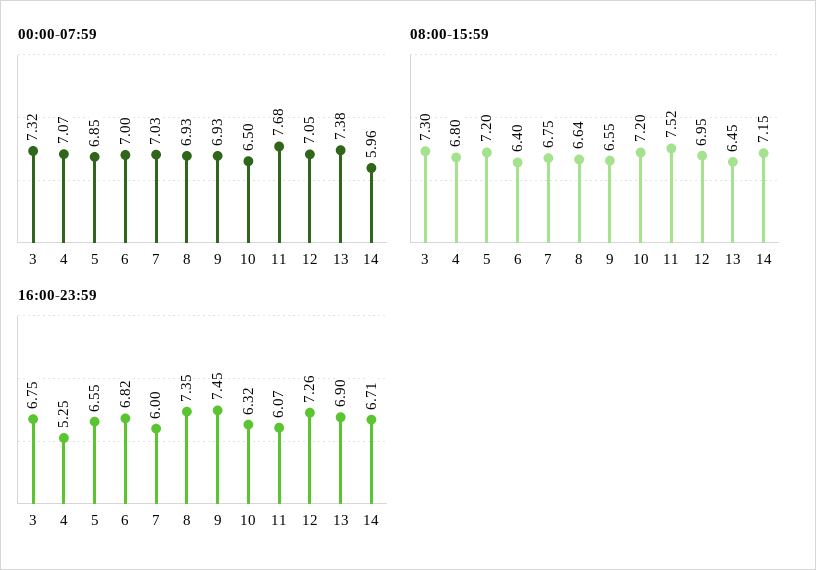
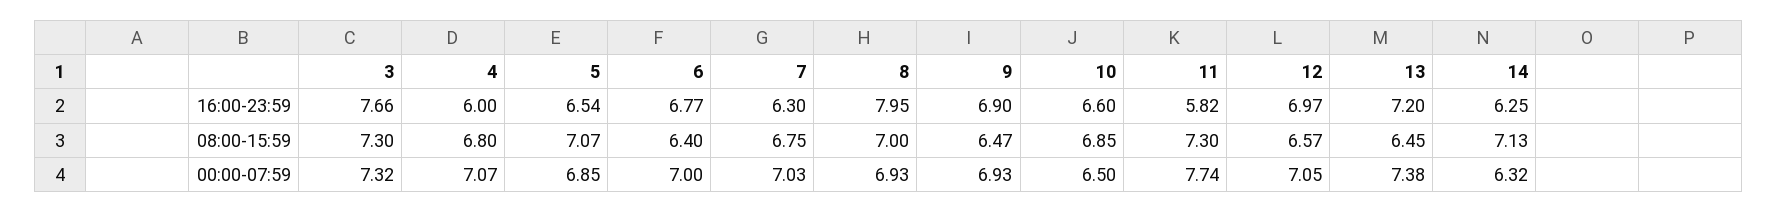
00:00-07:59, 11: 7.68 -> 7.74
00:00-07:59, 14: 5.96 -> 6.32
08:00-15:59, 5: 7.2 -> 7.07
08:00-15:59, 8: 6.64 -> 7
08:00-15:59, 9: 6.55 -> 6.47
08:00-15:59, 10: 7.2 -> 6.85
08:00-15:59, 11: 7.52 -> 7.3
08:00-15:59, 12: 6.95 -> 6.57
08:00-15:59, 14: 7.15 -> 7.13
16:00-23:59, 3: 6.75 -> 7.66
16:00-23:59, 4: 5.25 -> 6
16:00-23:59, 5: 6.55 -> 6.54
16:00-23:59, 6: 6.82 -> 6.77
16:00-23:59, 7: 6 -> 6.3
16:00-23:59, 8: 7.35 -> 7.95
16:00-23:59, 9: 7.45 -> 6.9
16:00-23:59, 10: 6.32 -> 6.6
16:00-23:59, 11: 6.07 -> 5.82
16:00-23:59, 12: 7.26 -> 6.97
16:00-23:59, 13: 6.9 -> 7.2
16:00-23:59, 14: 6.71 -> 6.25

